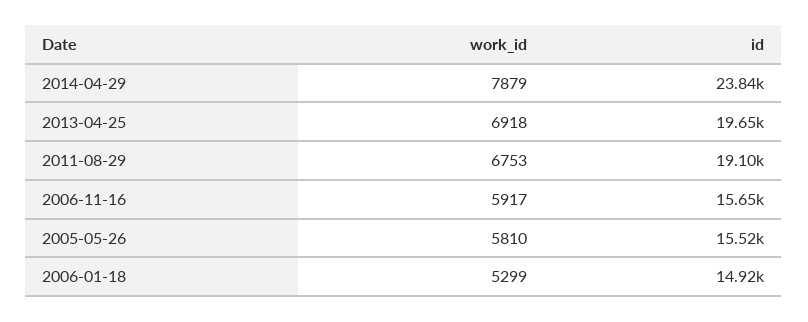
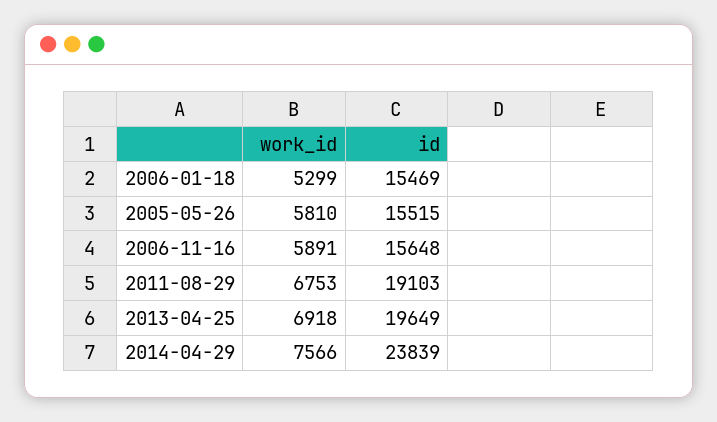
work_id, 2014-04-29: 7879 -> 7566
work_id, 2006-11-16: 5917 -> 5891
id, 2006-01-18: 14920 -> 15469

